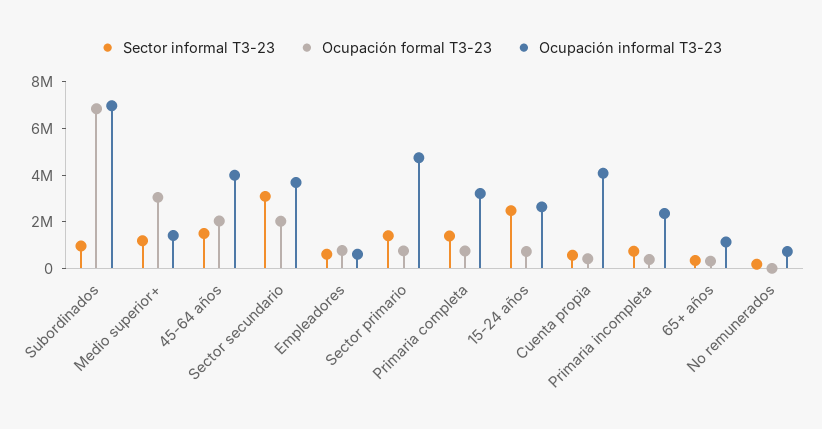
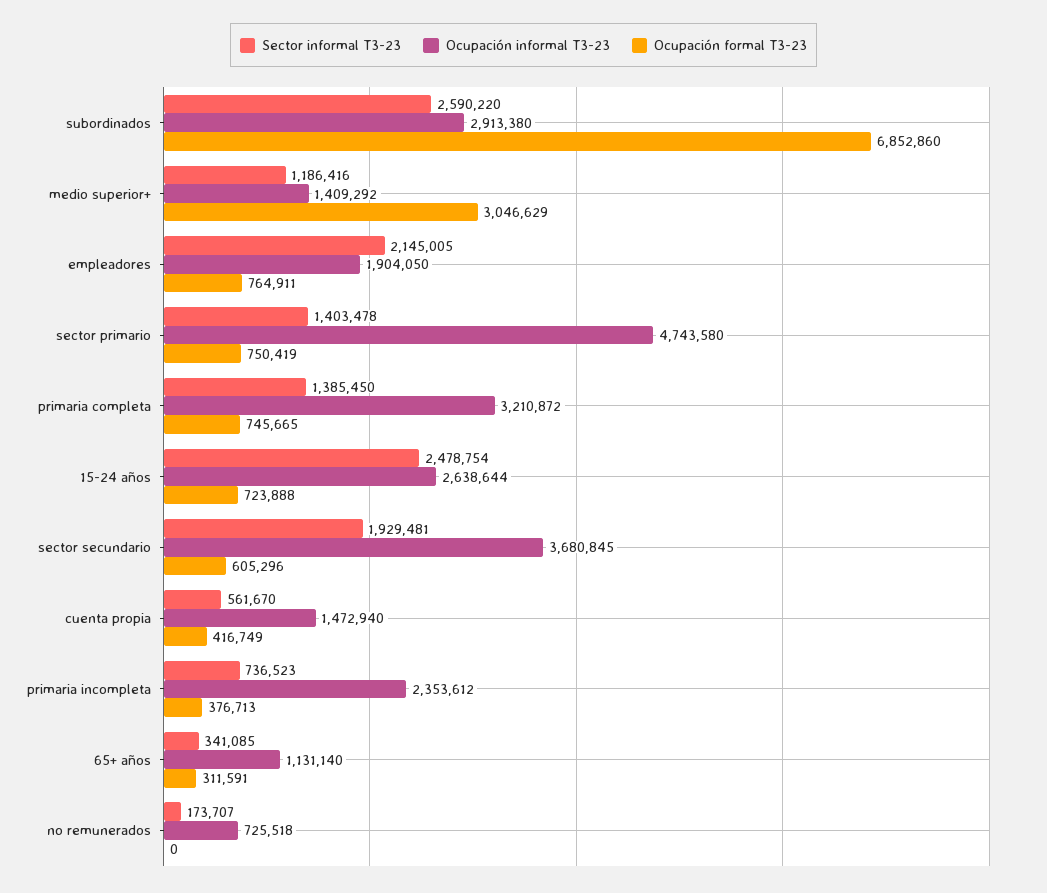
Sector informal T3-23, Subordinados: 1000000 -> 2590220
Ocupación informal T3-23, Subordinados: 7000000 -> 2913380
Sector informal T3-23, 45-64 años: 1500000 -> none
Ocupación formal T3-23, 45-64 años: 2000000 -> none
Ocupación informal T3-23, 45-64 años: 4000000 -> none
Sector informal T3-23, Sector secundario: 3000000 -> 1929481
Ocupación formal T3-23, Sector secundario: 2000000 -> 605296
Sector informal T3-23, Empleadores: 500000 -> 2145005
Ocupación informal T3-23, Empleadores: 500000 -> 1904050
Ocupación informal T3-23, Cuenta propia: 4000000 -> 1472940

